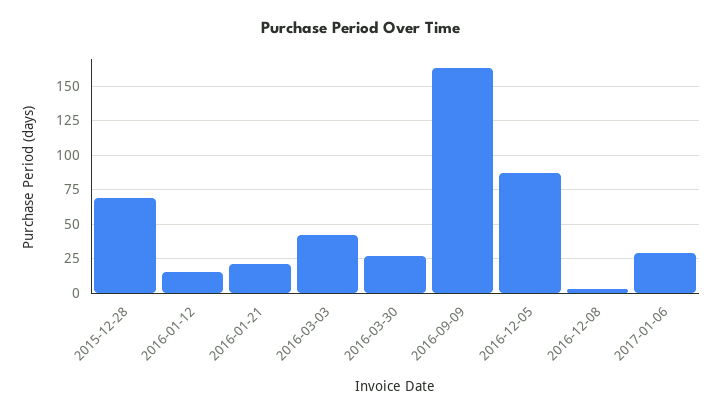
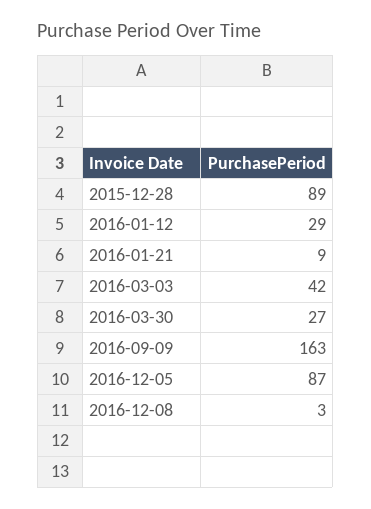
2015-12-28: 70 -> 89
2016-01-12: 15 -> 29
2016-01-21: 20 -> 9
2017-01-06: 30 -> none

